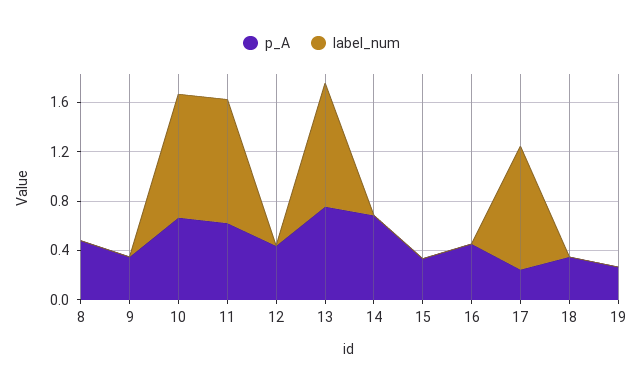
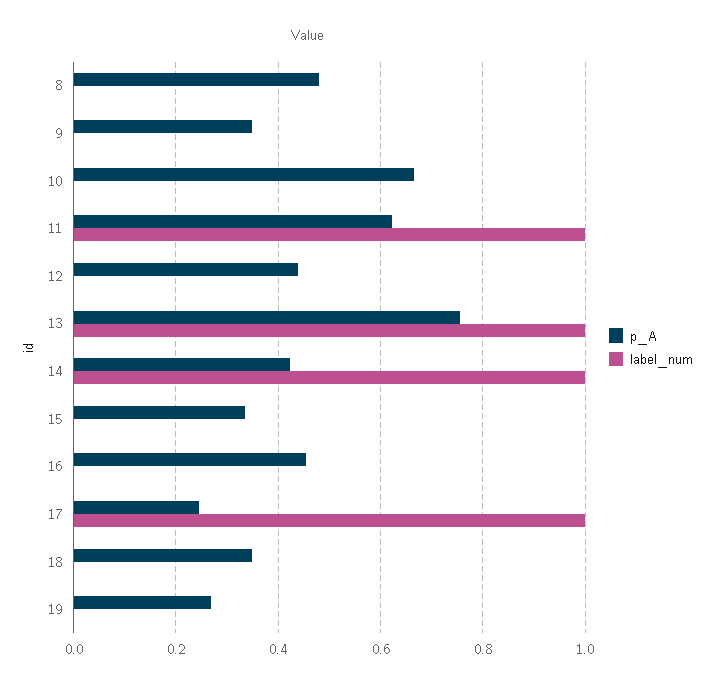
label_num, 10: 1 -> 0
p_A, 14: 0.7 -> 0.42
label_num, 14: 0 -> 1

